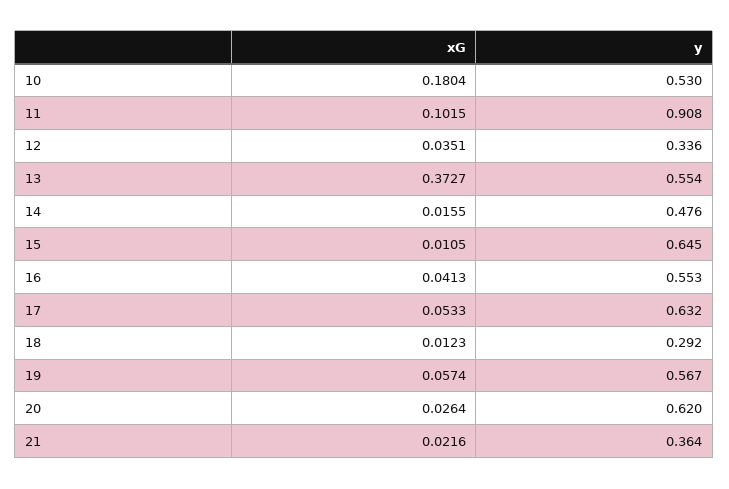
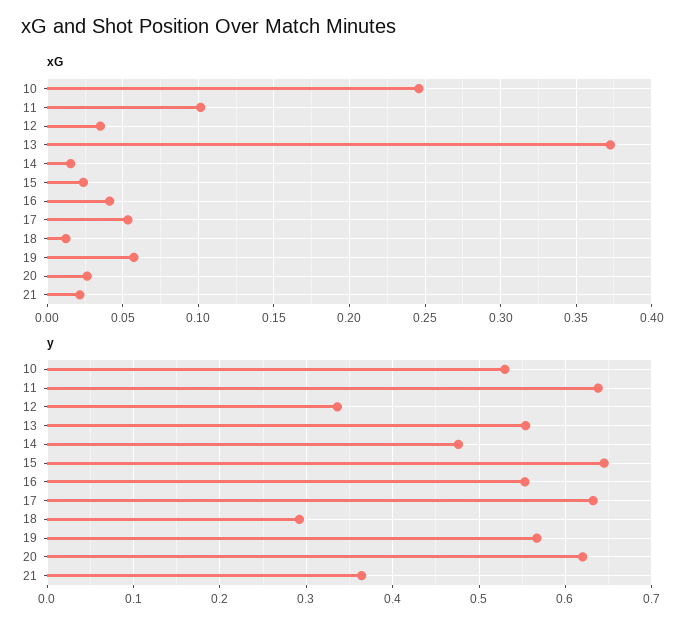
xG, 10: 0.1804 -> 0.245
y, 11: 0.908 -> 0.64
xG, 15: 0.0105 -> 0.025

